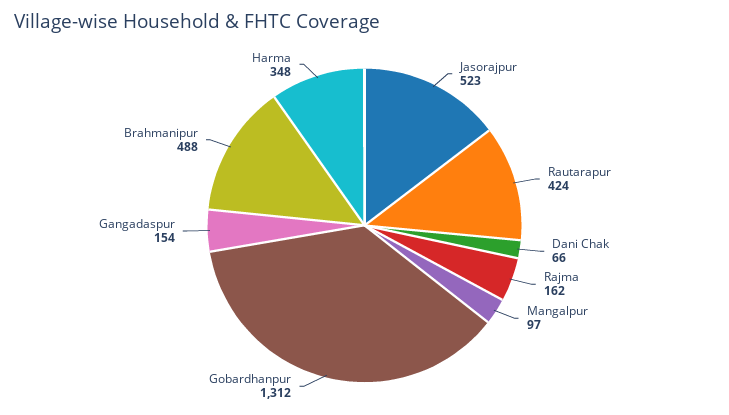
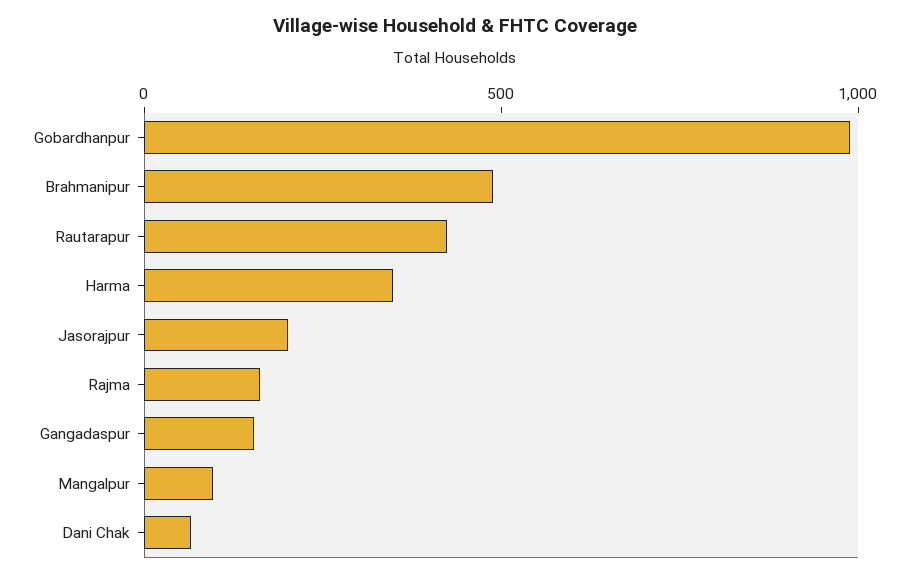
Jasorajpur: 523 -> 200
Gobardhanpur: 1312 -> 1000

